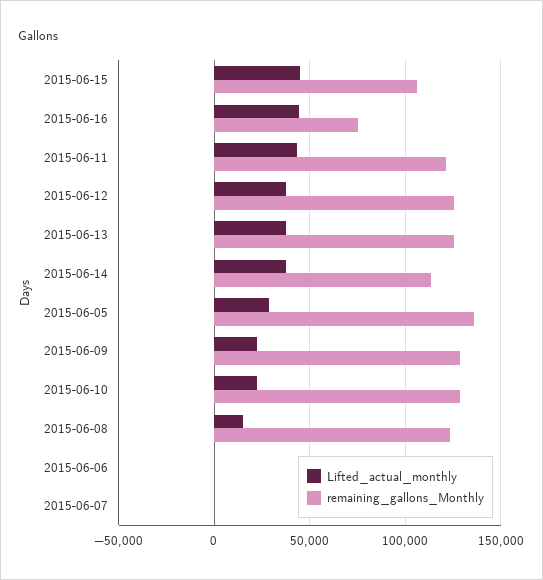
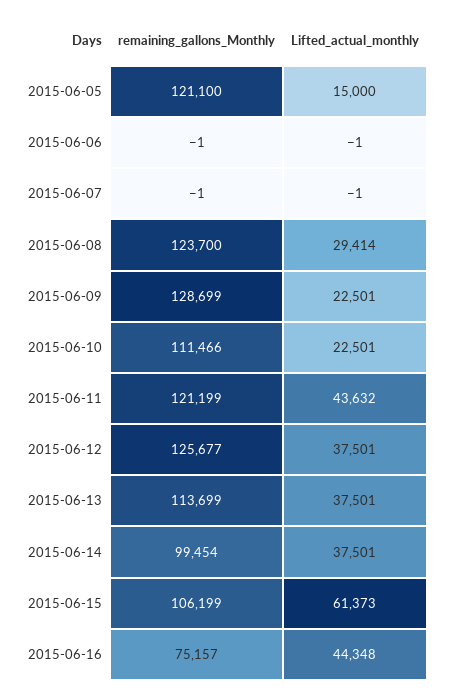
Lifted_actual_monthly, 2015-06-15: 45000 -> 61373
remaining_gallons_Monthly, 2015-06-13: 125000 -> 113699
remaining_gallons_Monthly, 2015-06-14: 115000 -> 99454
Lifted_actual_monthly, 2015-06-05: 30000 -> 15000
remaining_gallons_Monthly, 2015-06-05: 135000 -> 121100
remaining_gallons_Monthly, 2015-06-10: 130000 -> 111466
Lifted_actual_monthly, 2015-06-08: 15000 -> 29414

